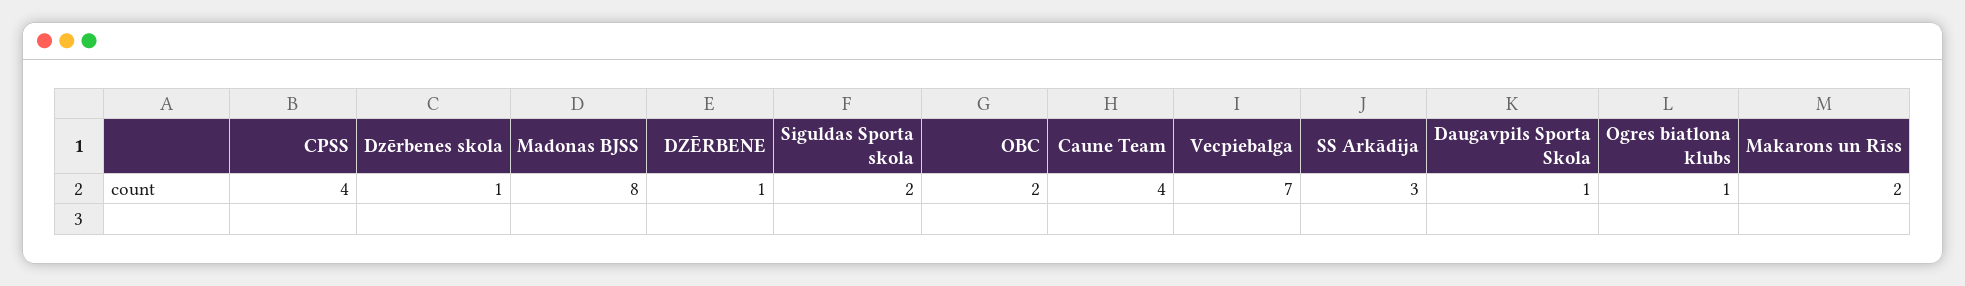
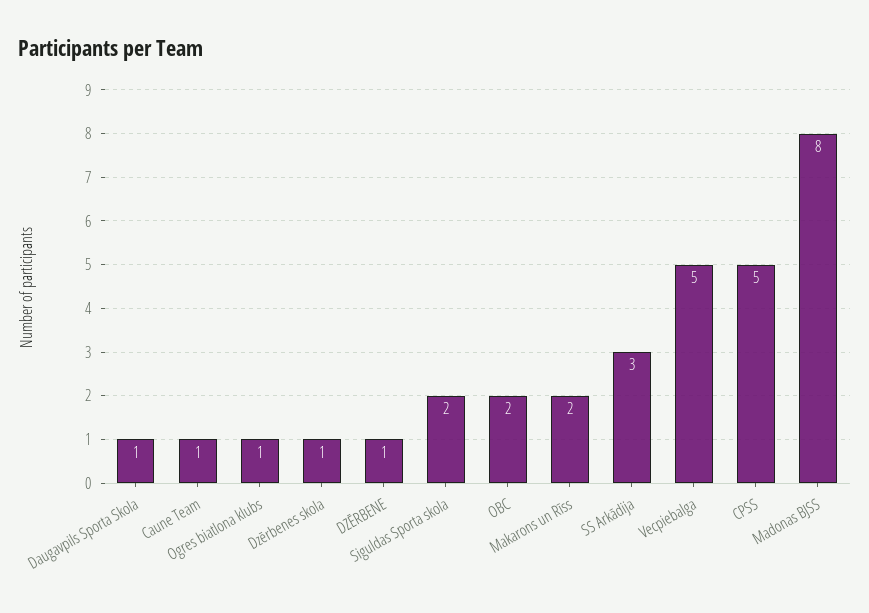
CPSS: 4 -> 5
Caune Team: 4 -> 1
Vecpiebalga: 7 -> 5

